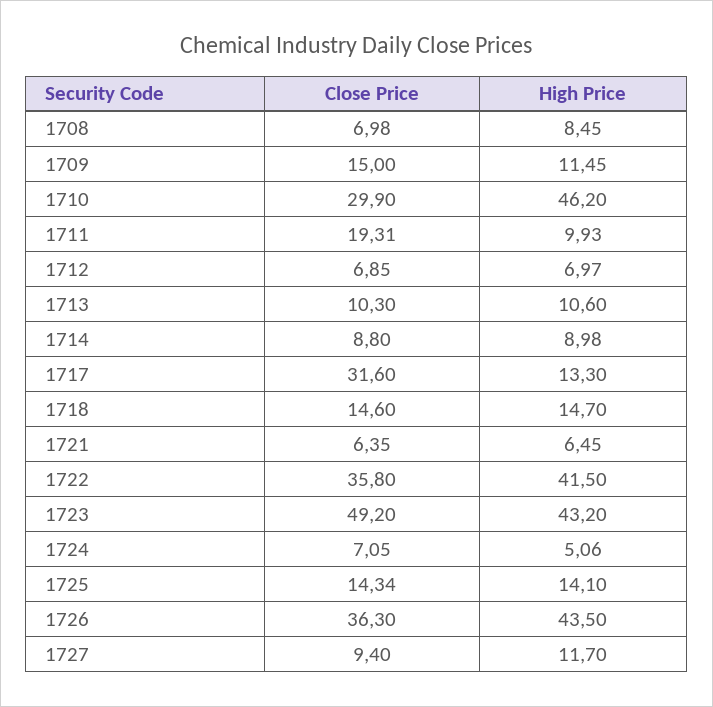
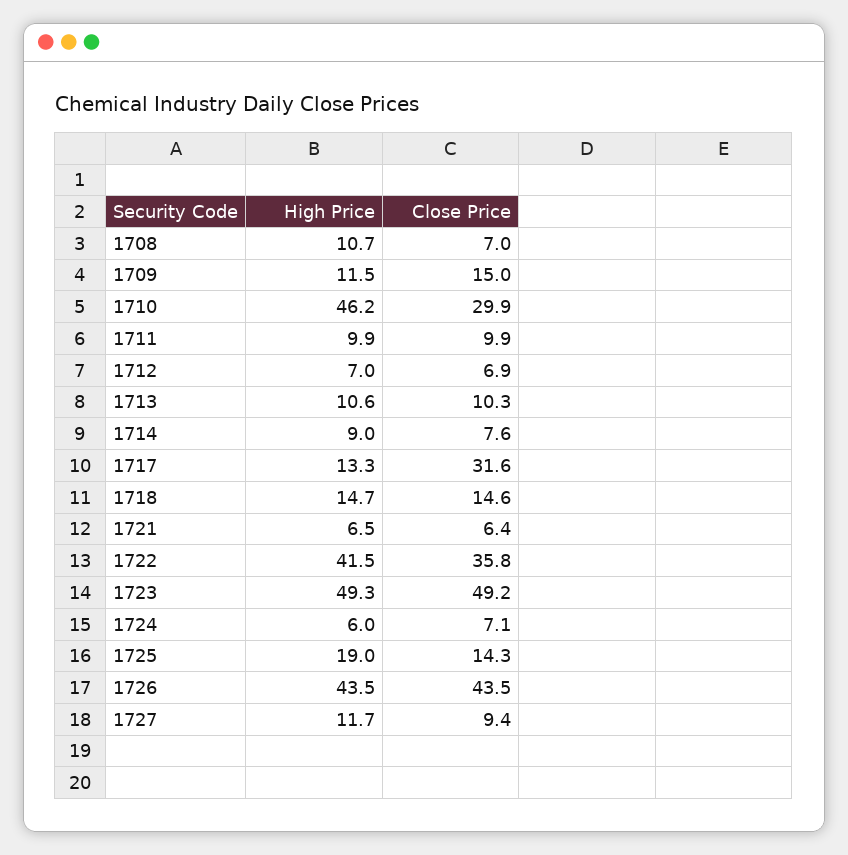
High Price, 1708: 8.45 -> 10.7
Close Price, 1711: 19.31 -> 9.9
Close Price, 1714: 8.8 -> 7.6
High Price, 1723: 43.2 -> 49.3
High Price, 1724: 5.06 -> 6
High Price, 1725: 14.1 -> 19
Close Price, 1726: 36.3 -> 43.5

